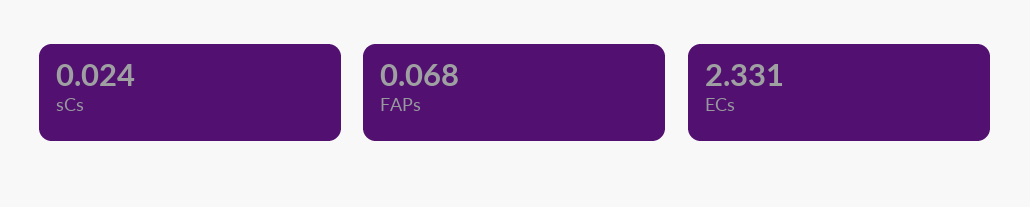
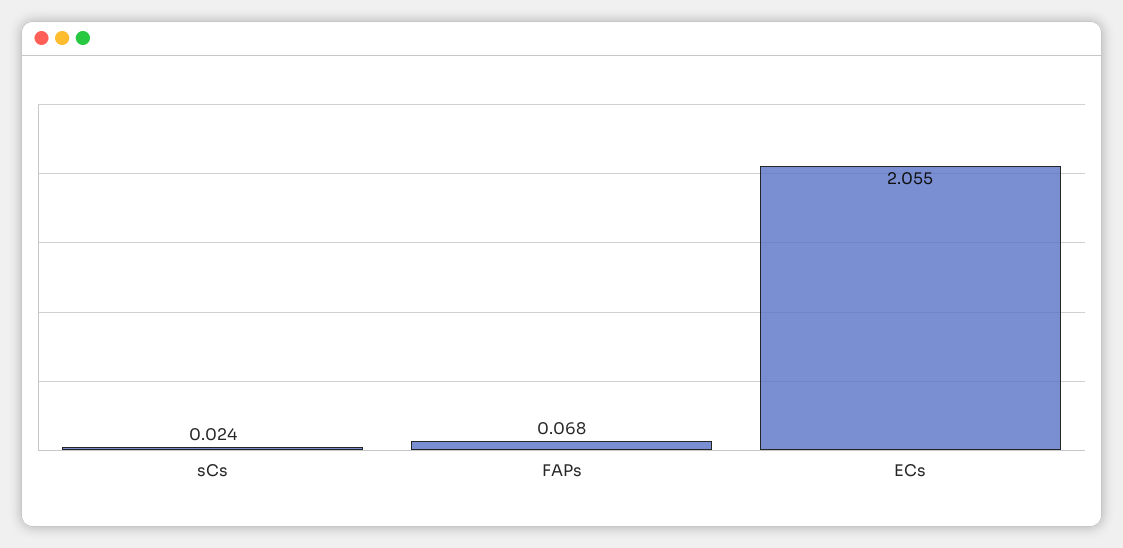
ECs: 2.331 -> 2.055

